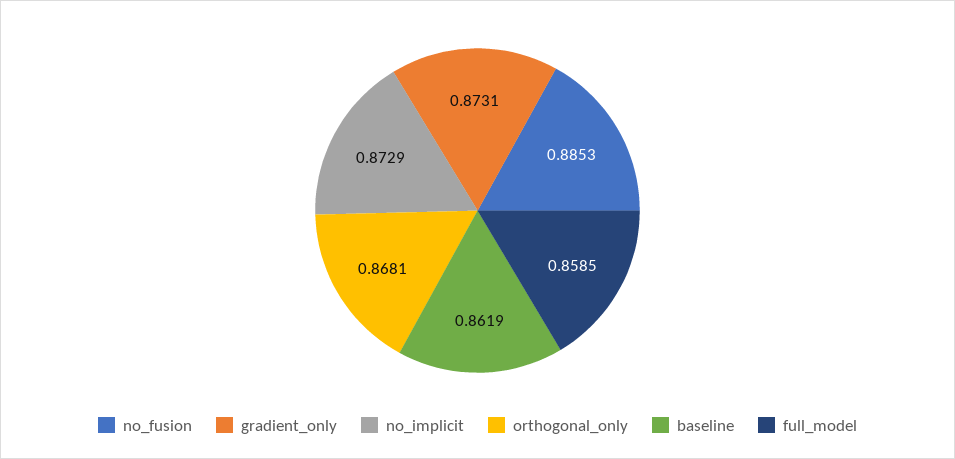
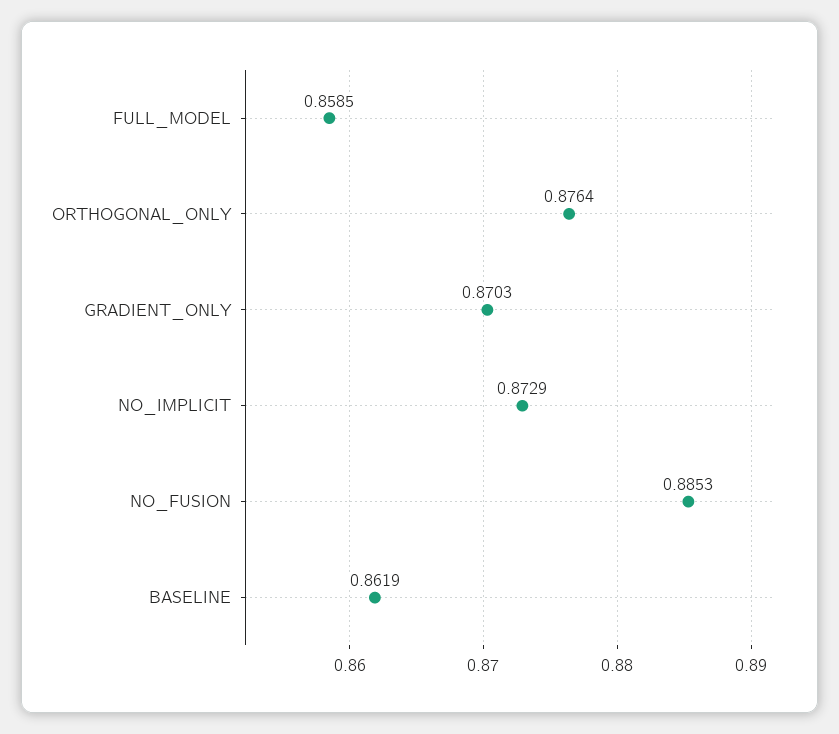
gradient_only: 0.8731 -> 0.8703
orthogonal_only: 0.8681 -> 0.8764

